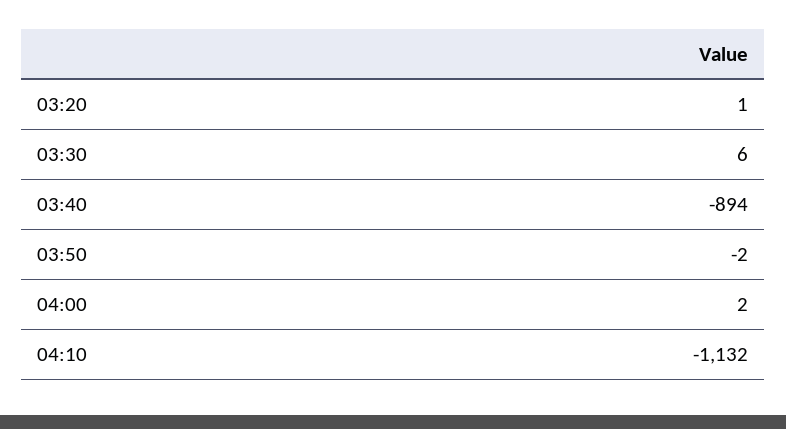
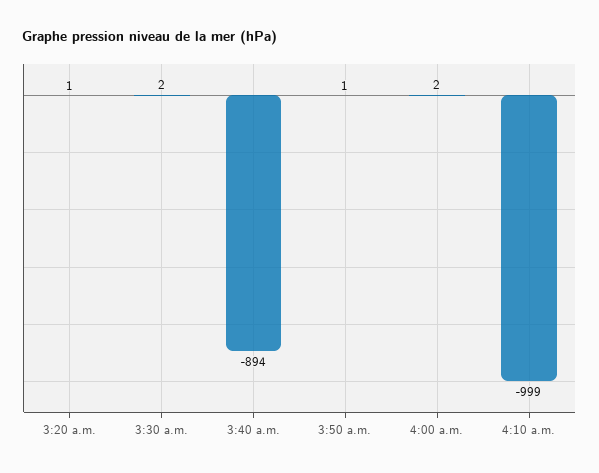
03:30: 6 -> 2
03:50: -2 -> 1
04:10: -1132 -> -999

